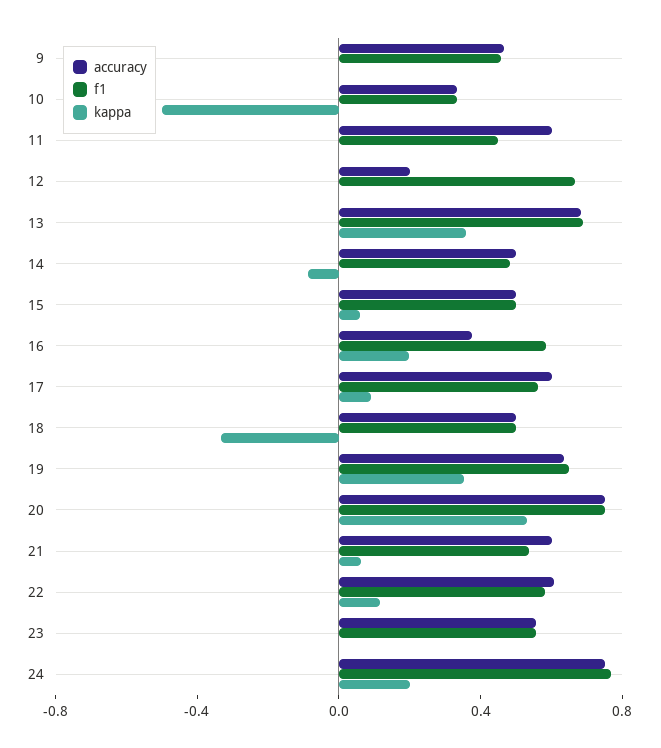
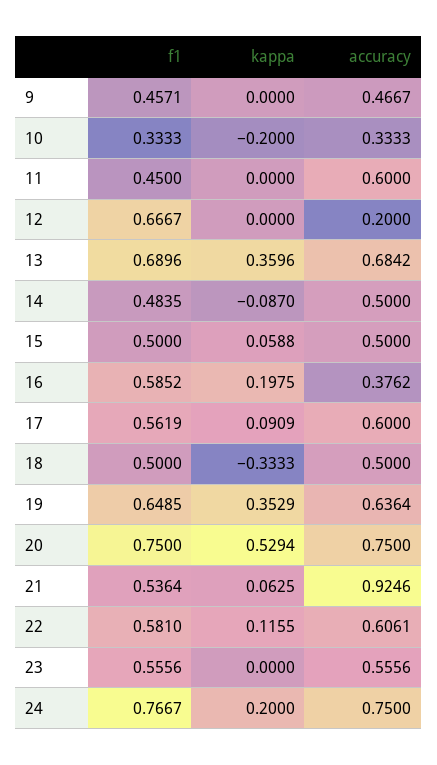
kappa, 10: -0.5 -> -0.2
accuracy, 21: 0.6 -> 0.9246

